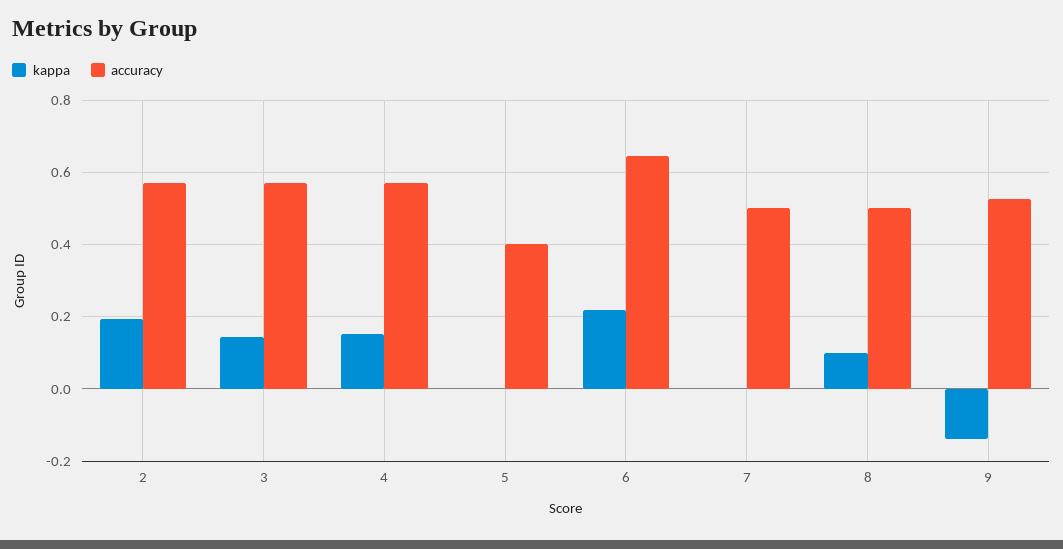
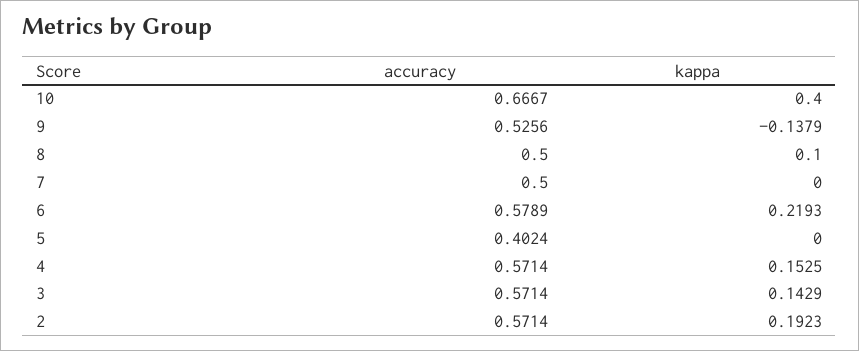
accuracy, 6: 0.64 -> 0.5789
accuracy, 10: none -> 0.6667
kappa, 10: none -> 0.4

